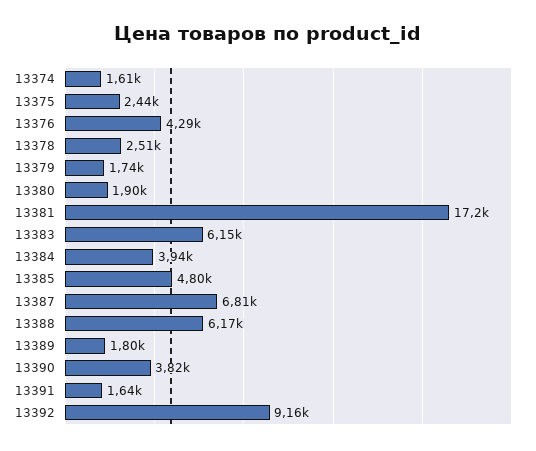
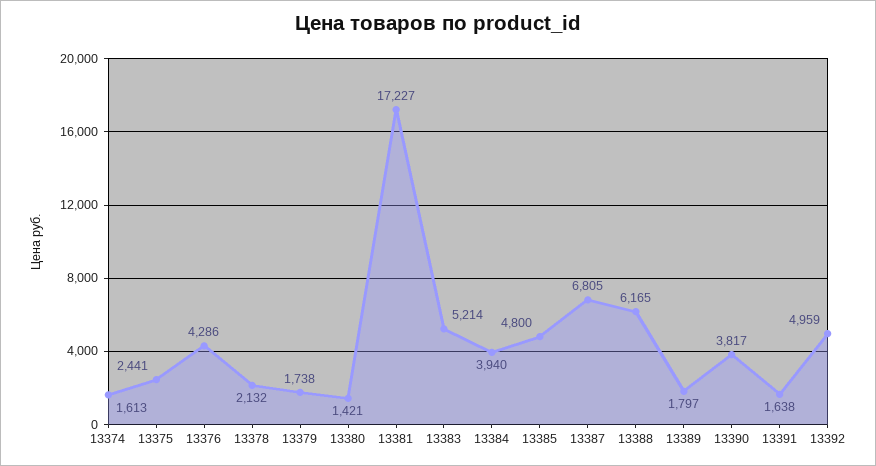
13378: 2510 -> 2132
13380: 1900 -> 1421
13383: 6150 -> 5214
13392: 9160 -> 4959

